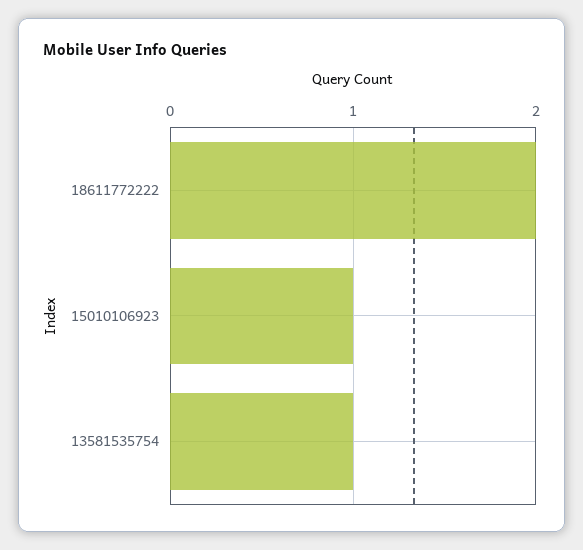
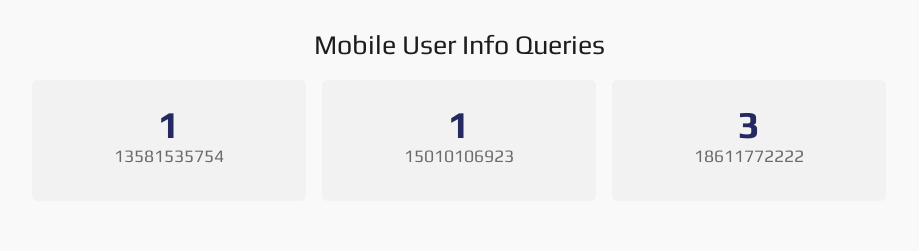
18611772222: 2 -> 3

